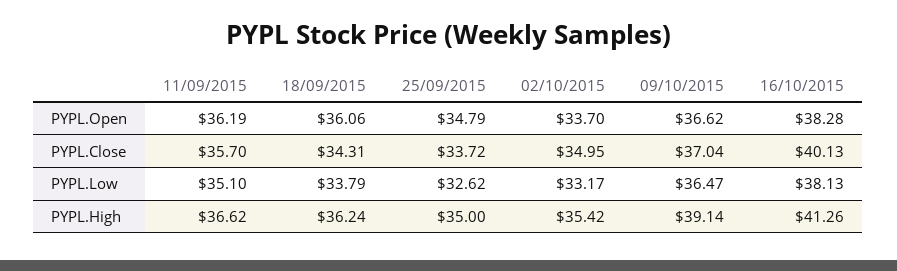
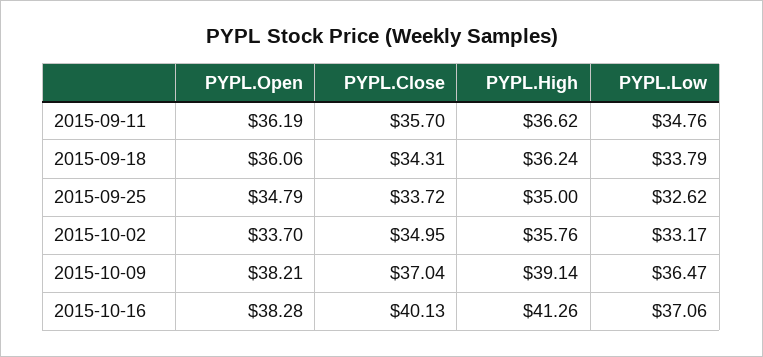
09/10/2015, PYPL.Open: 36.62 -> 38.21
11/09/2015, PYPL.Low: 35.1 -> 34.76
16/10/2015, PYPL.Low: 38.13 -> 37.06
02/10/2015, PYPL.High: 35.42 -> 35.76

